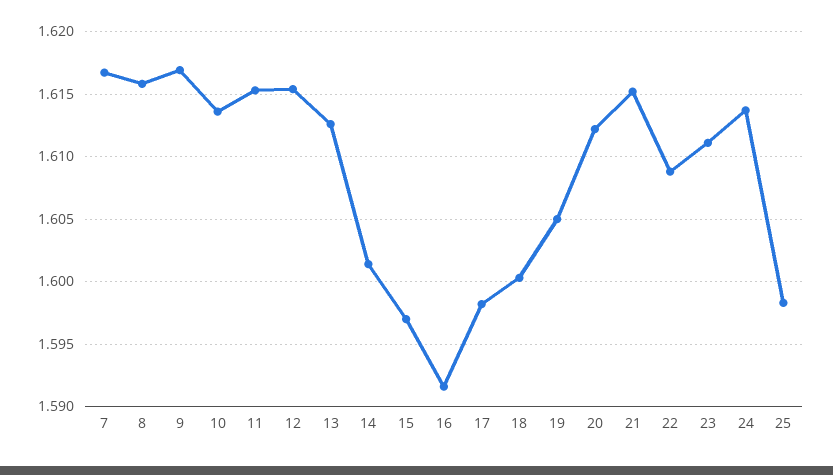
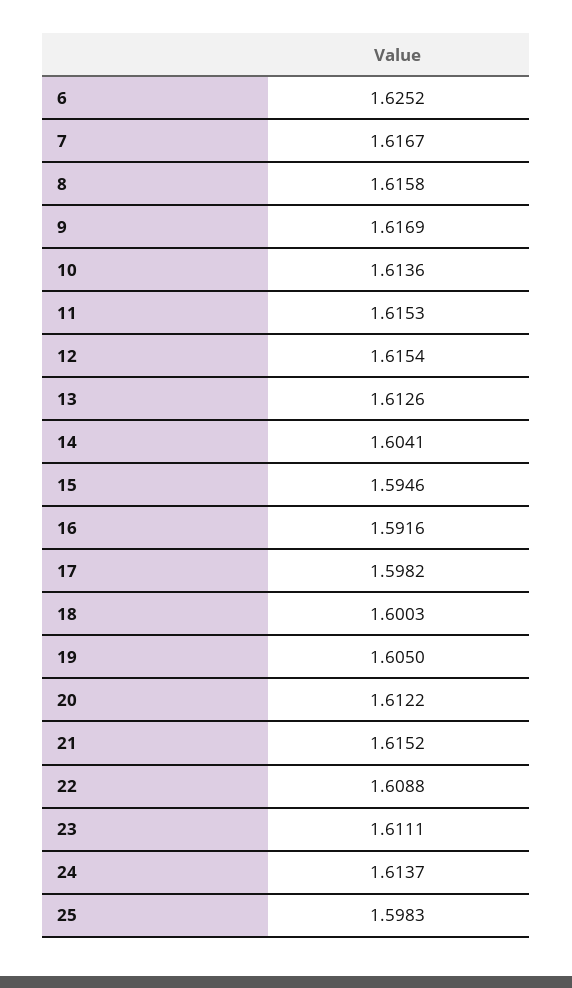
14: 1.6015 -> 1.6041
15: 1.597 -> 1.5946
6: none -> 1.6252

